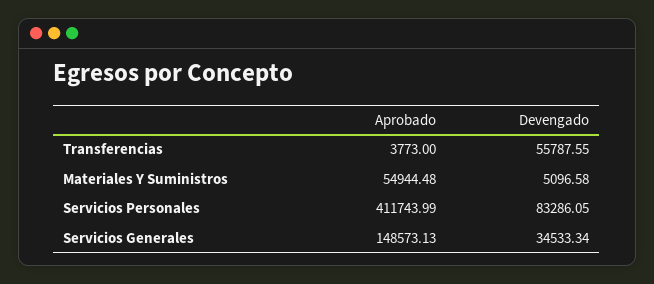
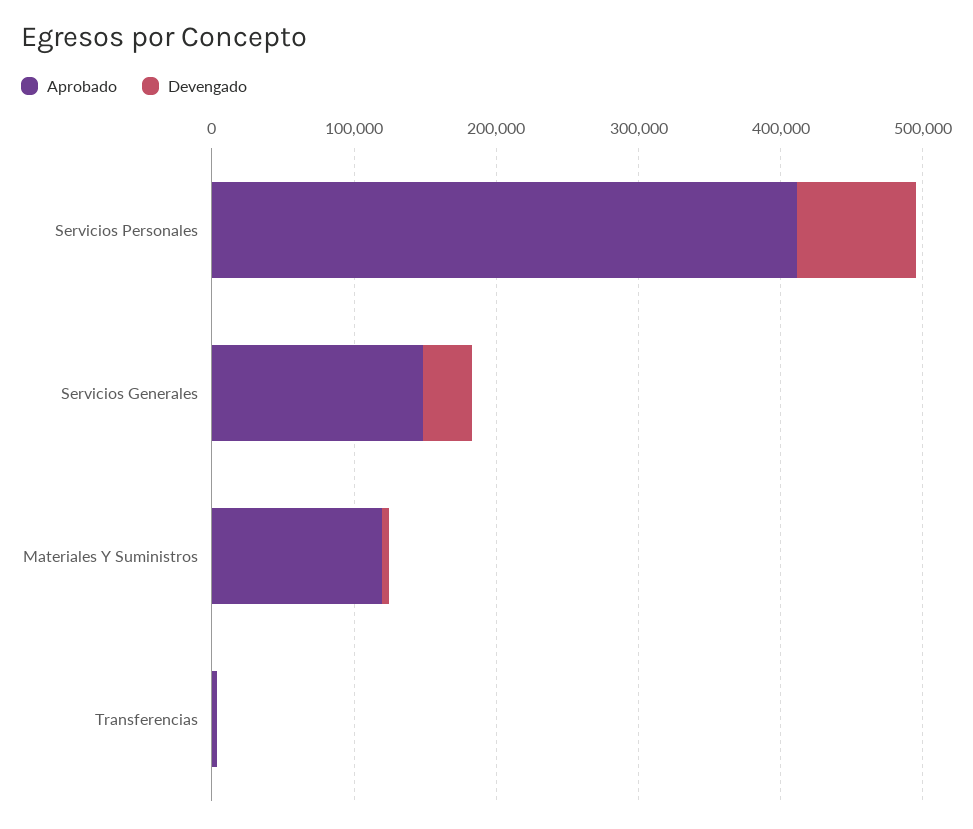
Devengado, Transferencias: 55787.55 -> 0
Aprobado, Materiales Y Suministros: 54944.48 -> 120000

